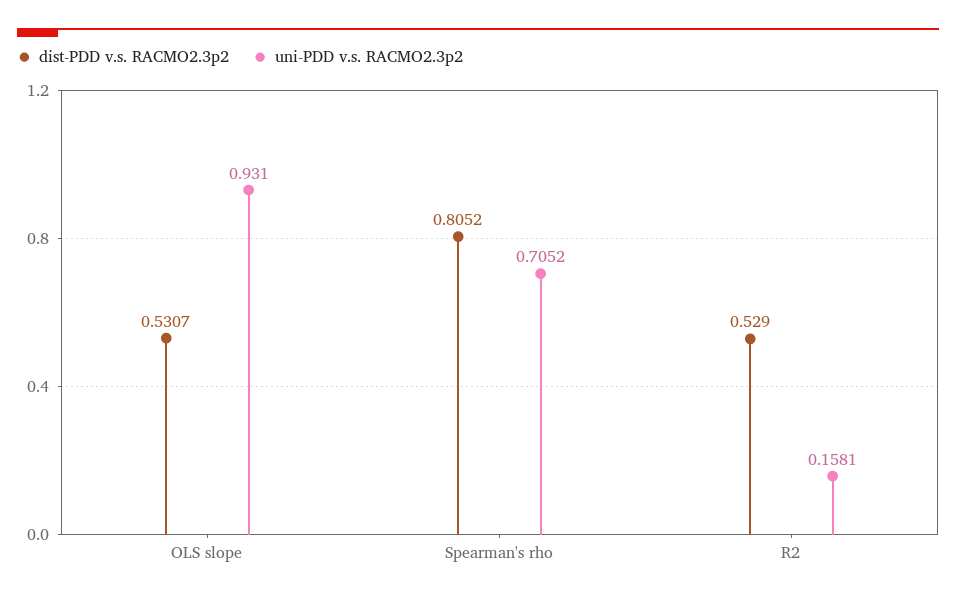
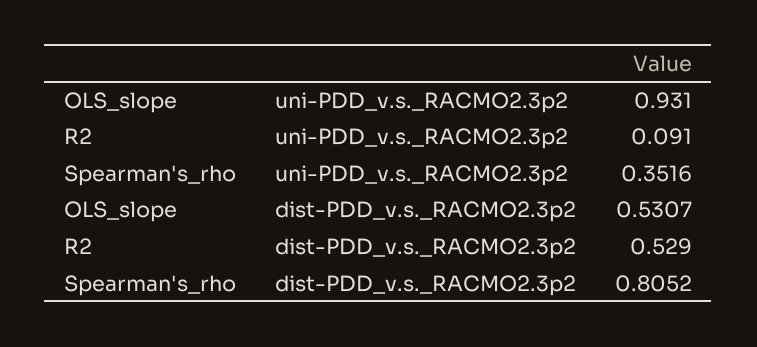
uni-PDD v.s. RACMO2.3p2, Spearman's rho: 0.7052 -> 0.3516
uni-PDD v.s. RACMO2.3p2, R2: 0.1581 -> 0.091

